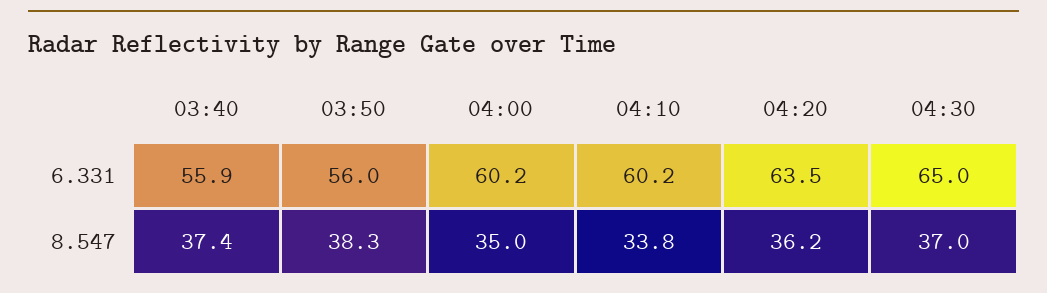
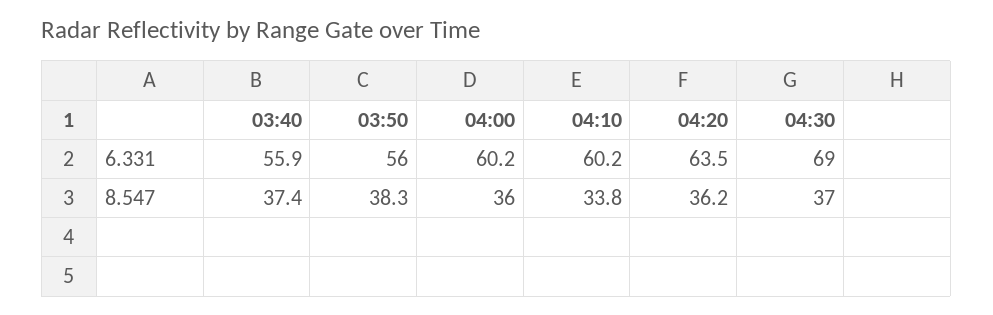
04:30, 6.331: 65 -> 69
04:00, 8.547: 35 -> 36

